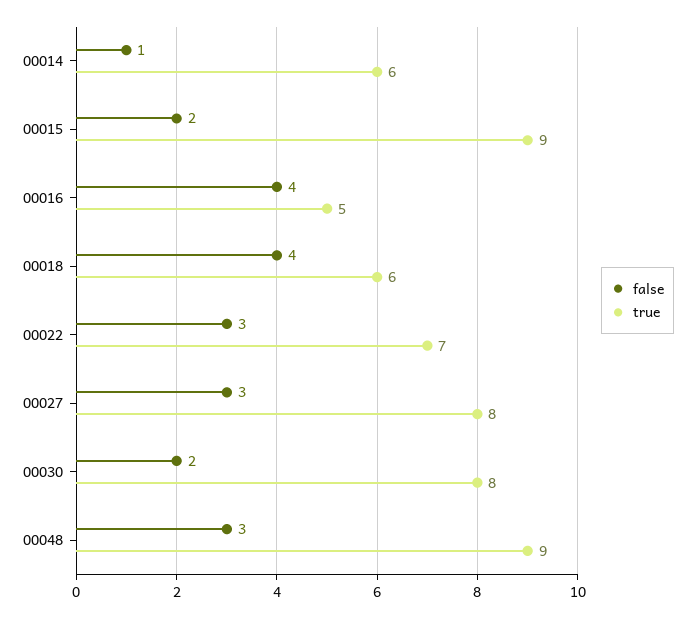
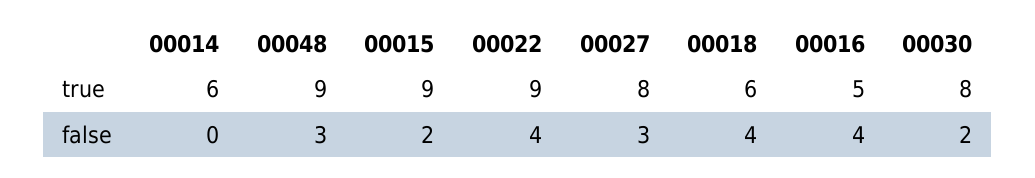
false, 00014: 1 -> 0
false, 00022: 3 -> 4
true, 00022: 7 -> 9

